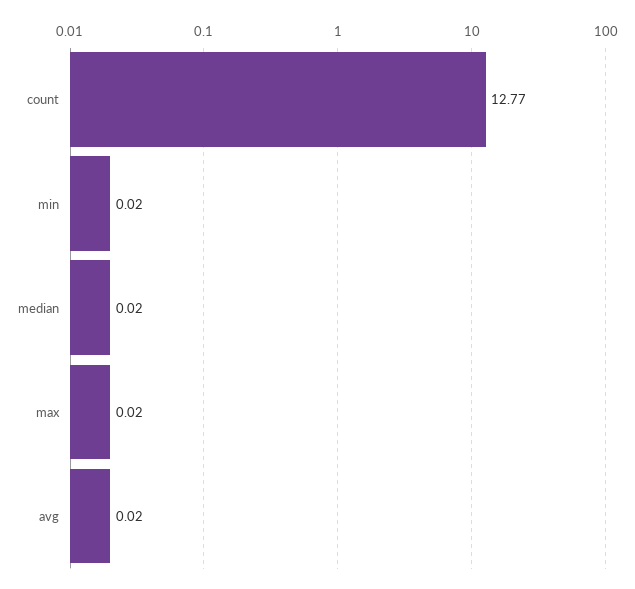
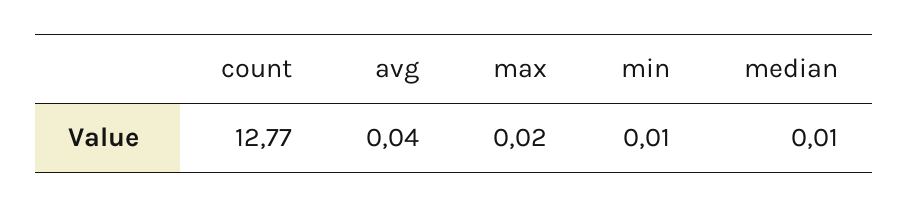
min: 0.02 -> 0.01
median: 0.02 -> 0.01
avg: 0.02 -> 0.04

